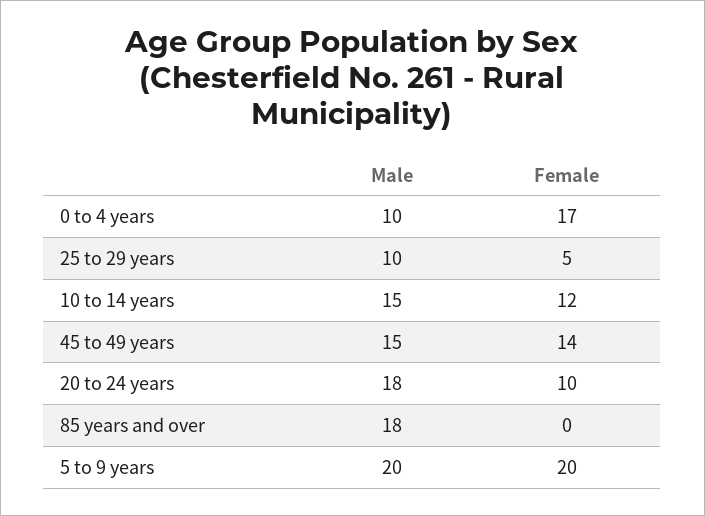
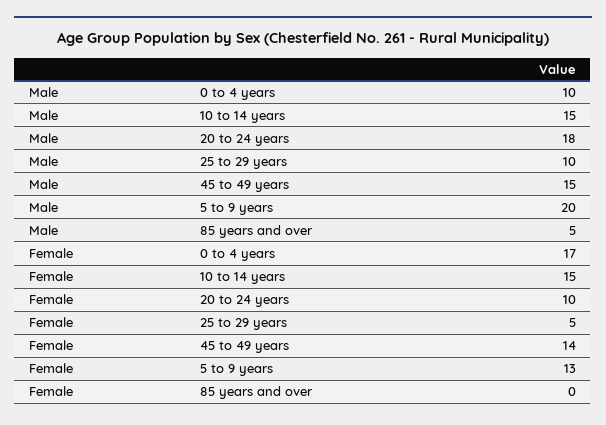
Female, 10 to 14 years: 12 -> 15
Male, 85 years and over: 18 -> 5
Female, 5 to 9 years: 20 -> 13

